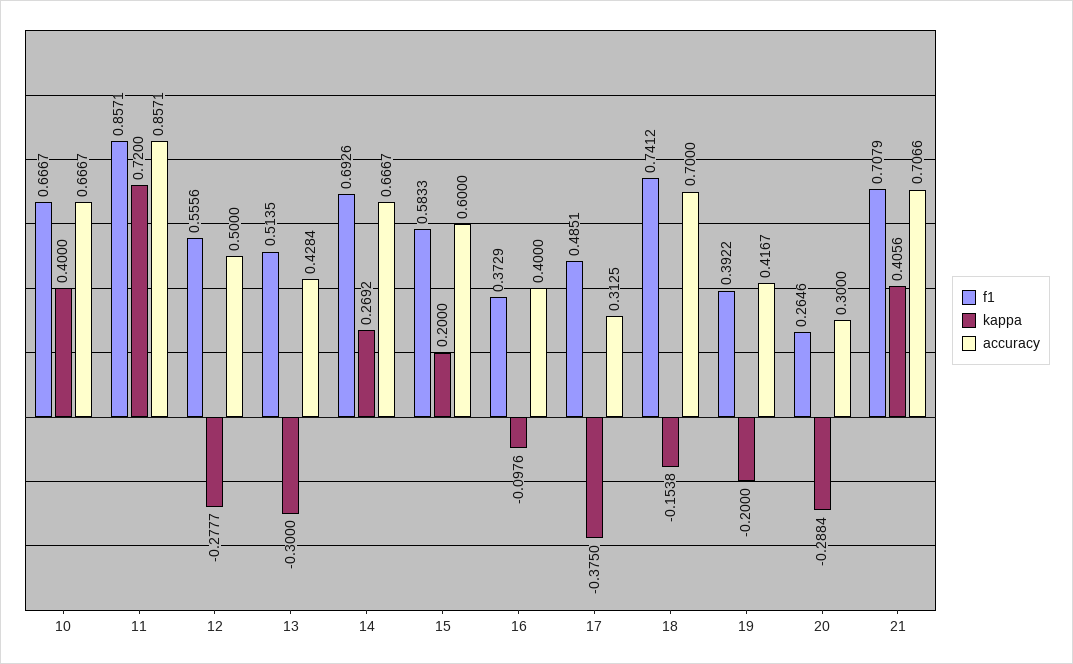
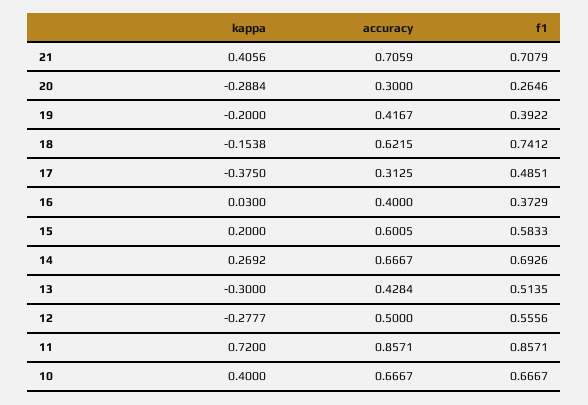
accuracy, 15: 0.6 -> 0.6005
kappa, 16: -0.0976 -> 0.03
accuracy, 18: 0.7 -> 0.6215
accuracy, 21: 0.7066 -> 0.7059

